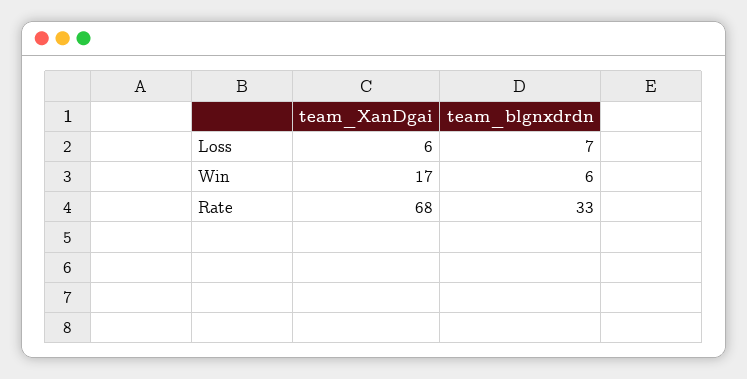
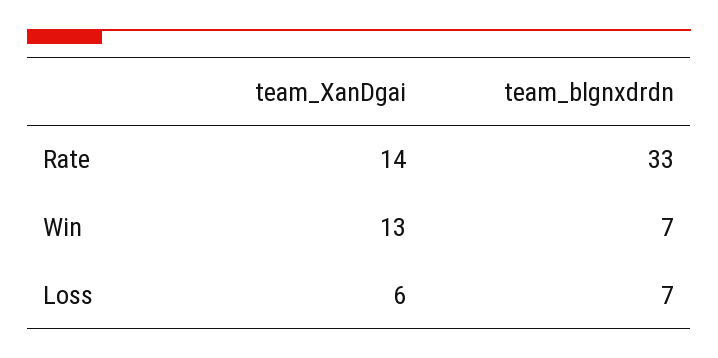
team_XanDgai, Win: 17 -> 13
team_blgnxdrdn, Win: 6 -> 7
team_XanDgai, Rate: 68 -> 14

